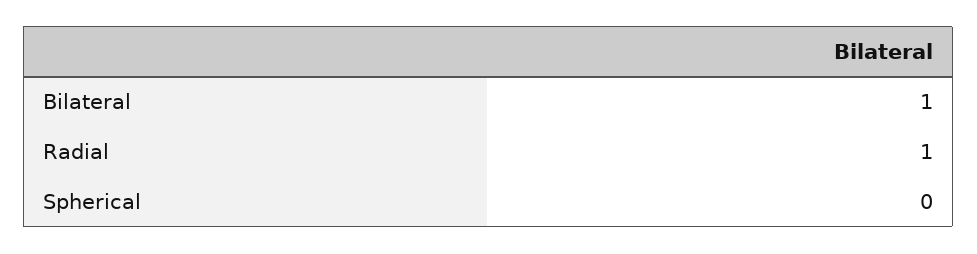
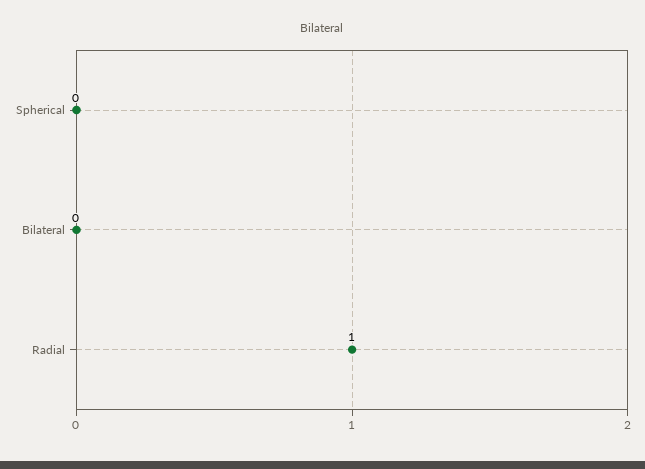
Bilateral: 1 -> 0

